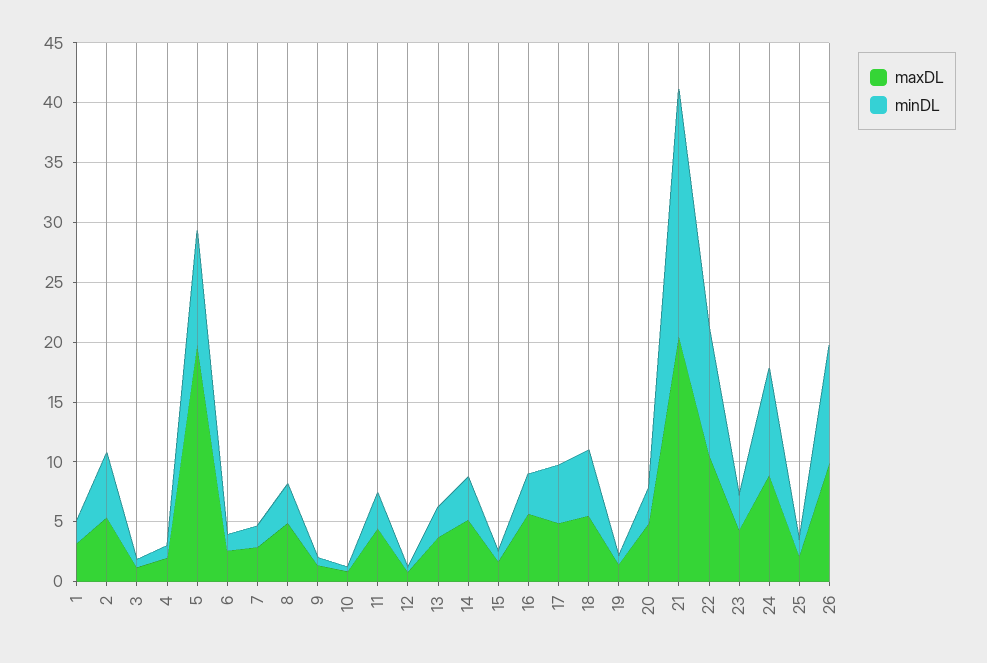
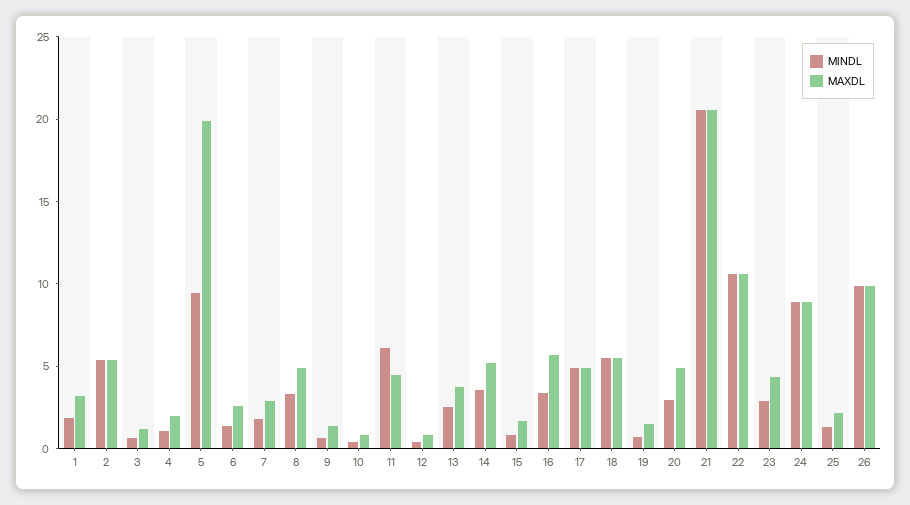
minDL, 11: 3 -> 6

